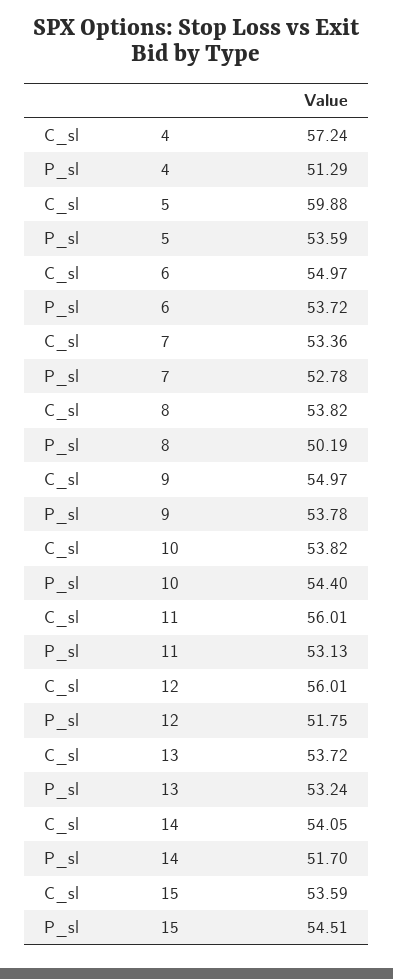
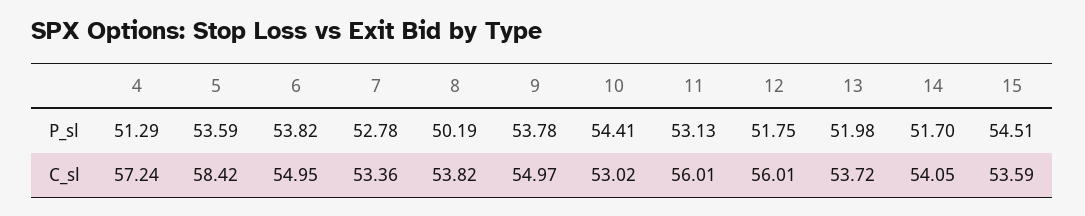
C_sl, 5: 59.88 -> 58.42
C_sl, 6: 54.97 -> 54.95
P_sl, 6: 53.72 -> 53.82
C_sl, 10: 53.82 -> 53.02
P_sl, 10: 54.4 -> 54.41
P_sl, 13: 53.24 -> 51.98

